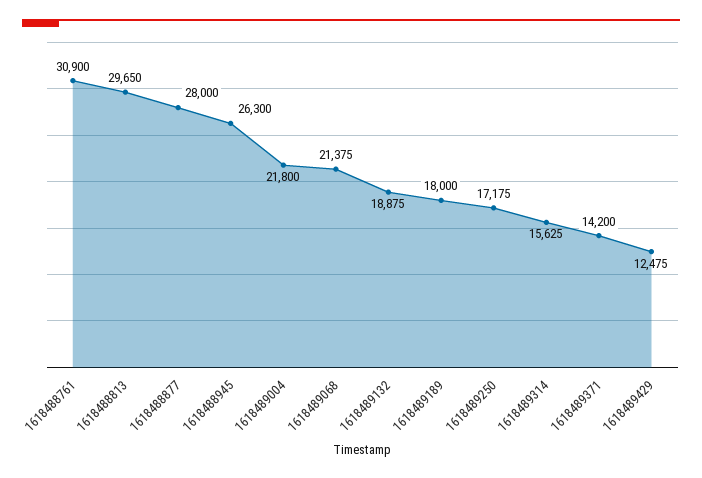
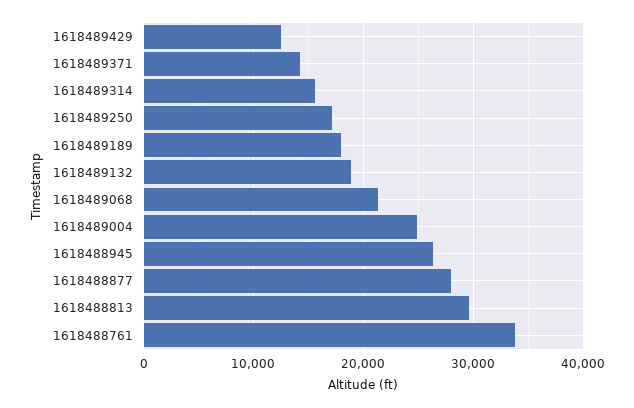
1618488761: 30900 -> 34000
1618489004: 21800 -> 25000

